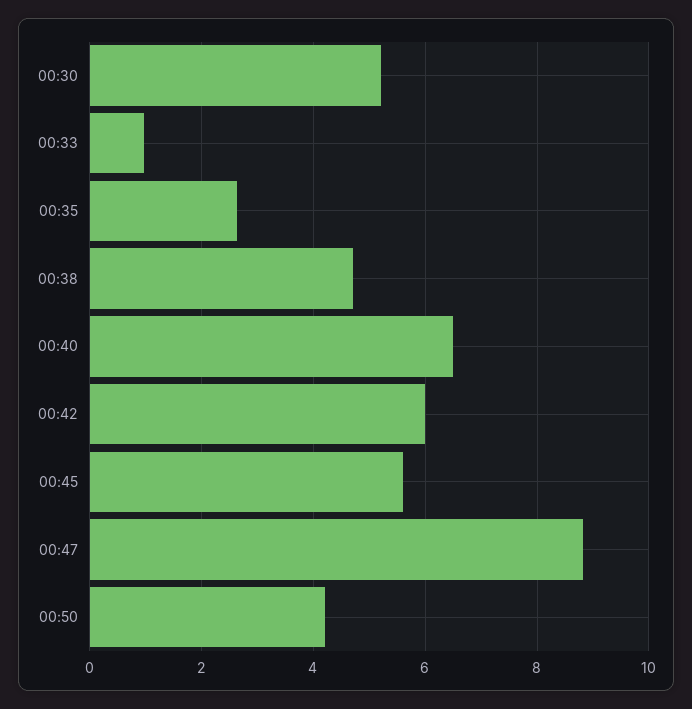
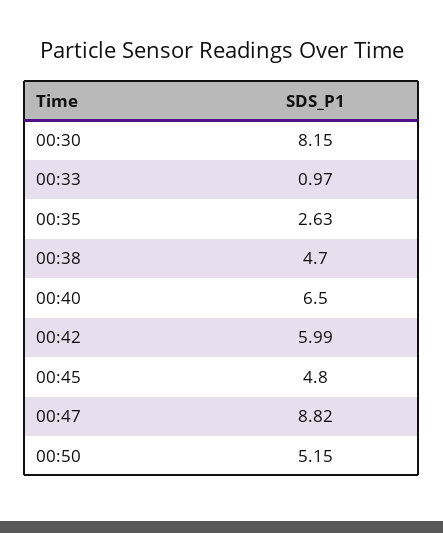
00:30: 5.2 -> 8.15
00:45: 5.6 -> 4.8
00:50: 4.2 -> 5.15

